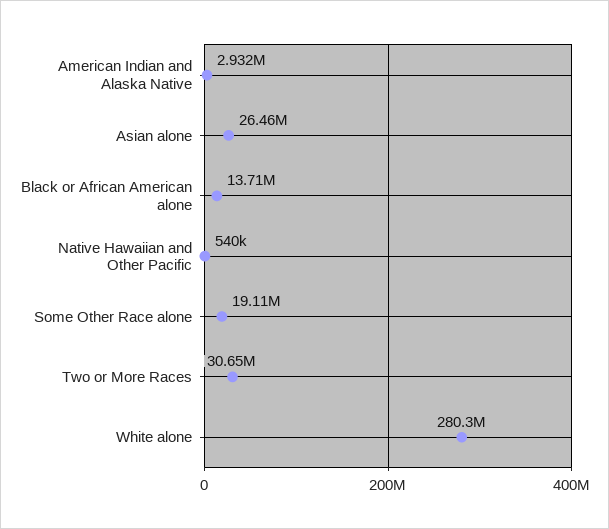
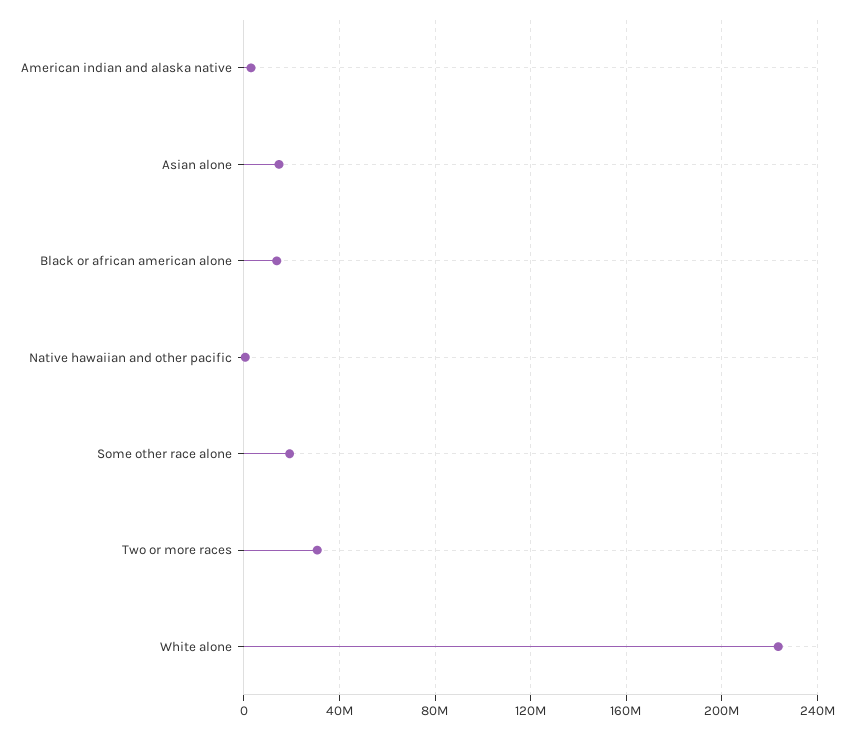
Asian alone: 26460000 -> 15000000
White alone: 280300000 -> 225000000

